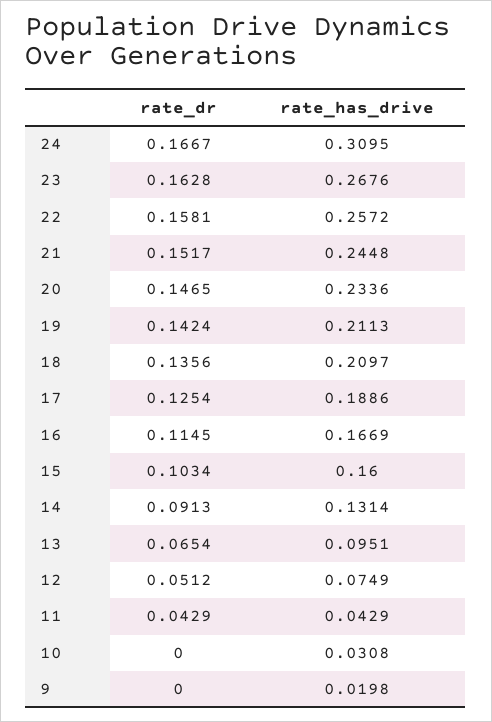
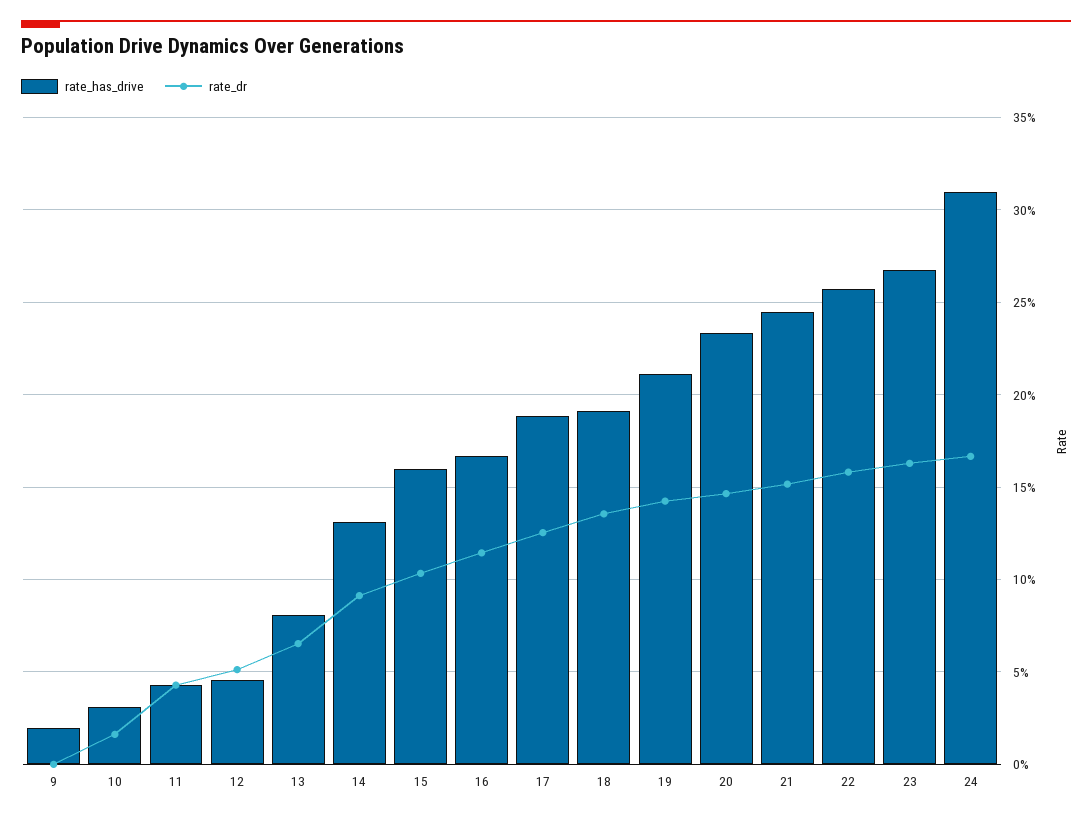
rate_has_drive, 18: 0.2097 -> 0.19
rate_has_drive, 13: 0.0951 -> 0.08
rate_has_drive, 12: 0.0749 -> 0.045
rate_dr, 10: 0 -> 0.015

